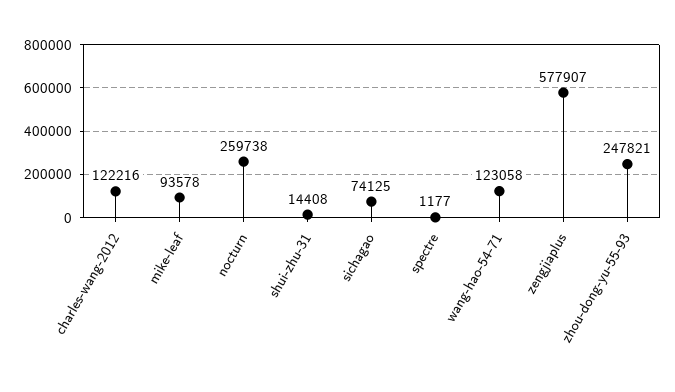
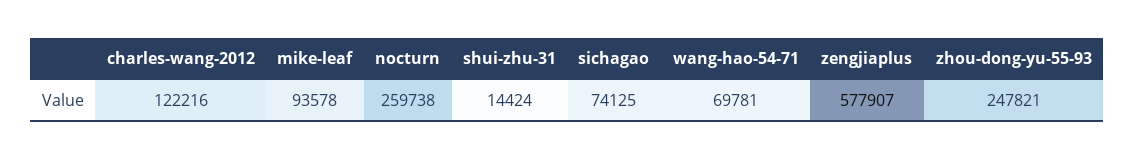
shui-zhu-31: 14408 -> 14424
spectre: 1177 -> none
wang-hao-54-71: 123058 -> 69781

